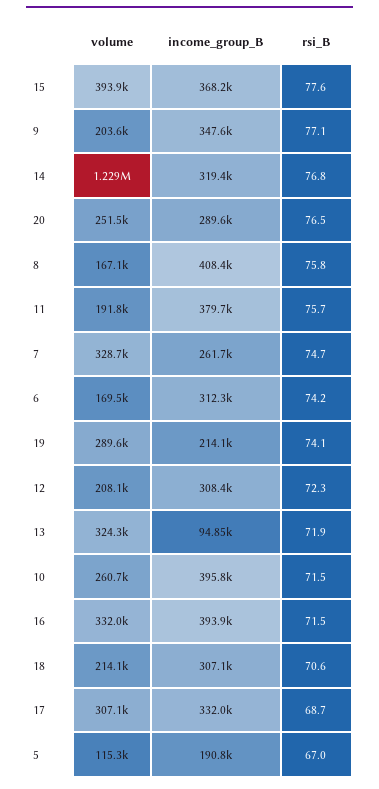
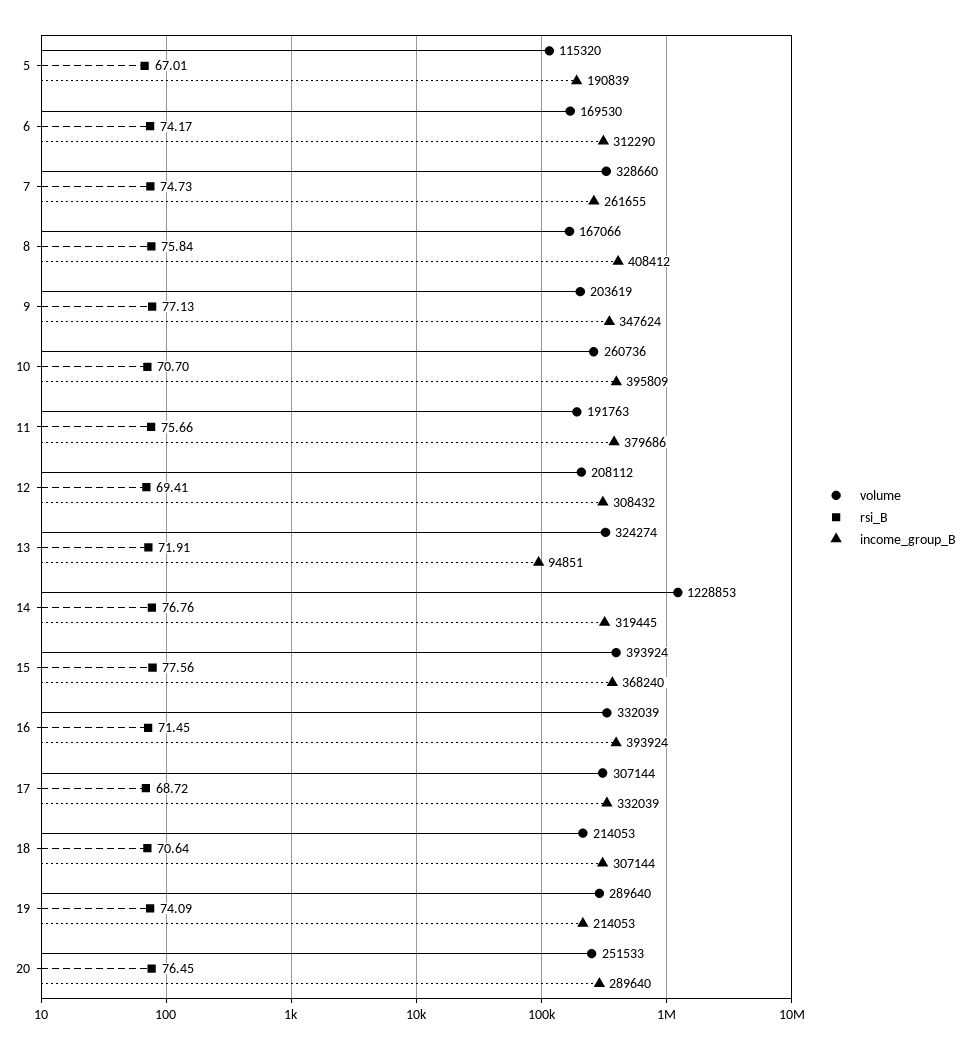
rsi_B, 12: 72.3 -> 69.41
rsi_B, 10: 71.5 -> 70.7

